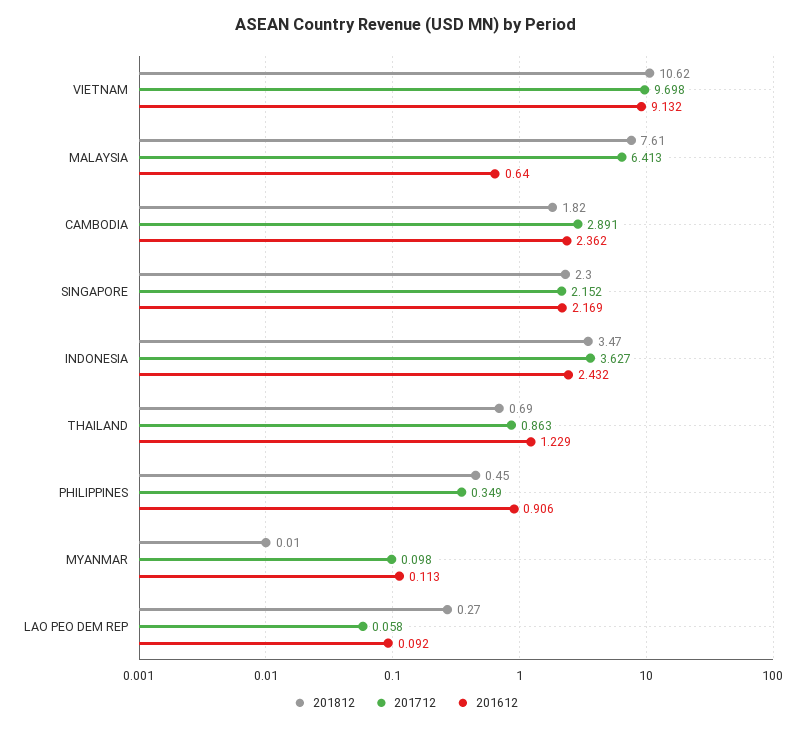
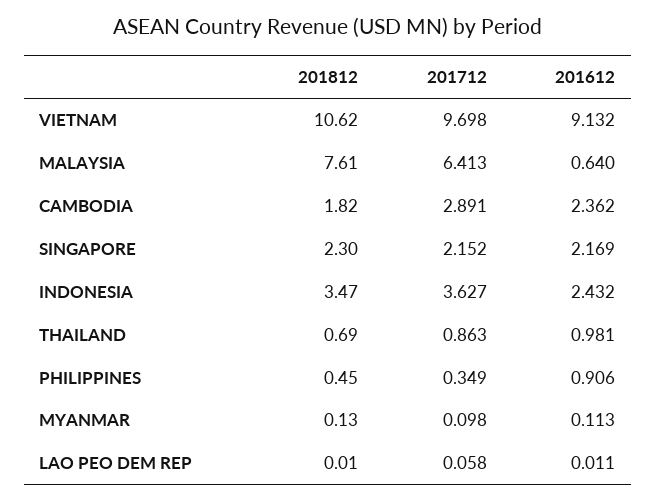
201612, THAILAND: 1.229 -> 0.981
201812, MYANMAR: 0.01 -> 0.13
201812, LAO PEO DEM REP: 0.27 -> 0.01
201612, LAO PEO DEM REP: 0.092 -> 0.011

